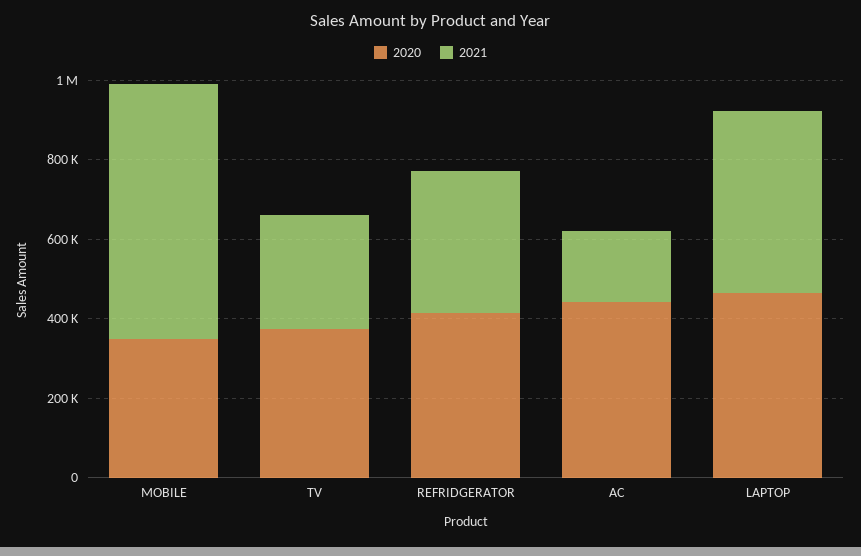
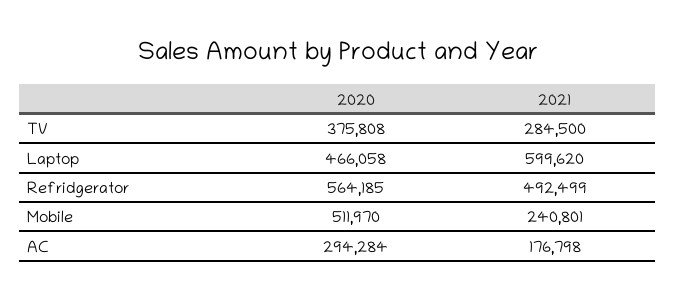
2020, MOBILE: 350000 -> 511970
2021, MOBILE: 650000 -> 240801
2020, REFRIDGERATOR: 400000 -> 564185
2021, REFRIDGERATOR: 350000 -> 492499
2020, AC: 450000 -> 294284
2021, LAPTOP: 450000 -> 599620

